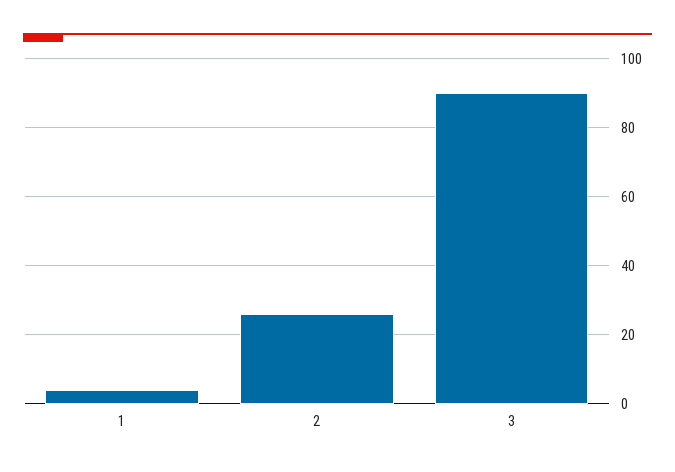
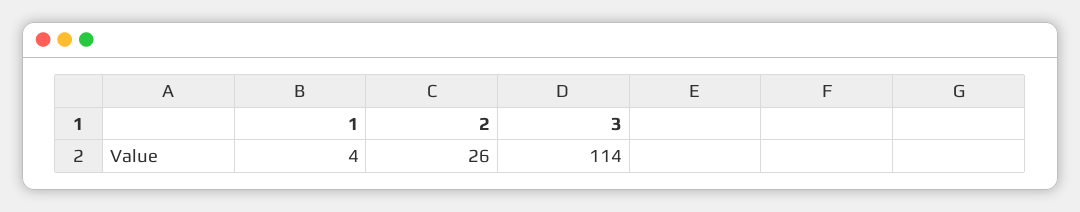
3: 90 -> 114

